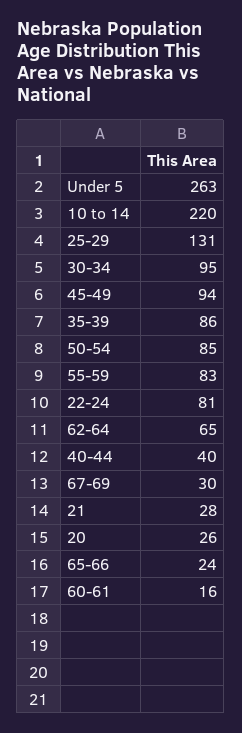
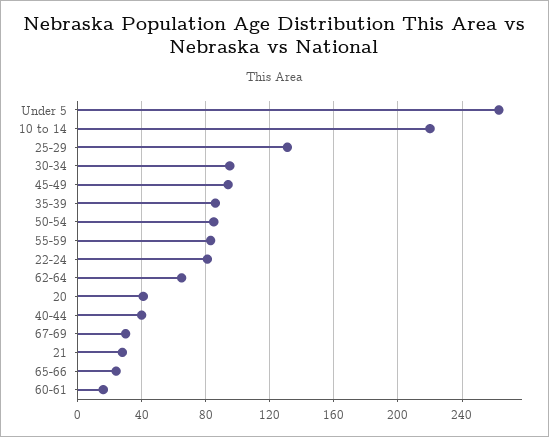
20: 26 -> 40

